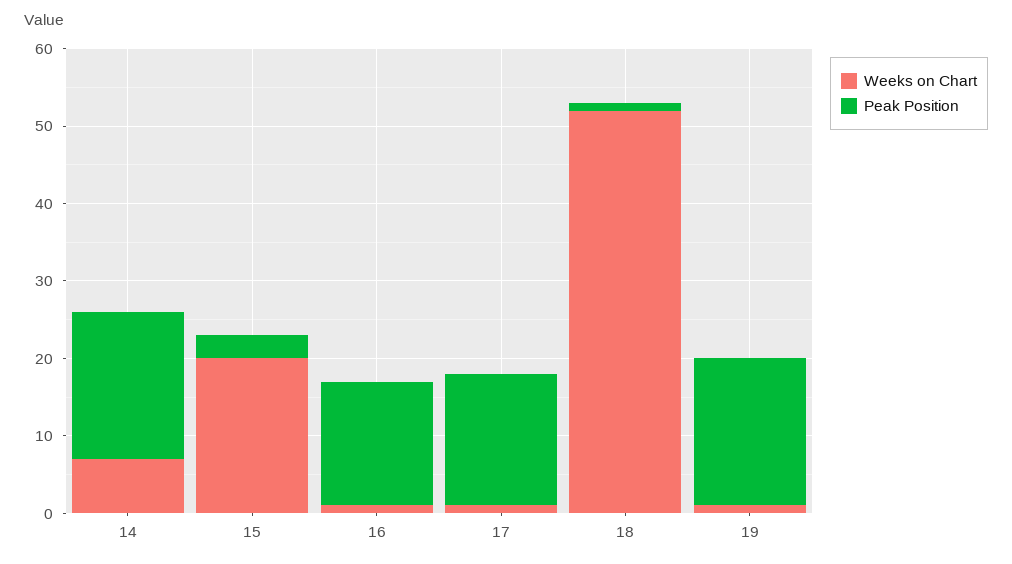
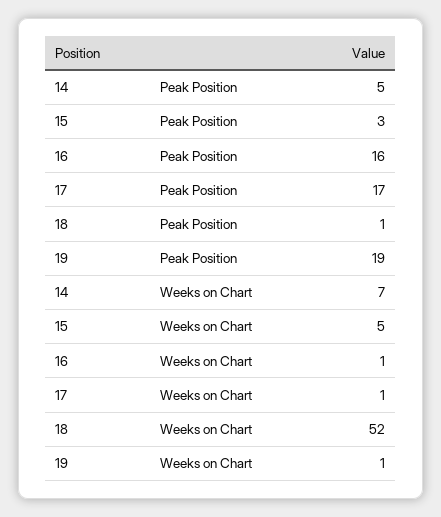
Peak Position, 14: 20 -> 5
Weeks on Chart, 15: 20 -> 5

